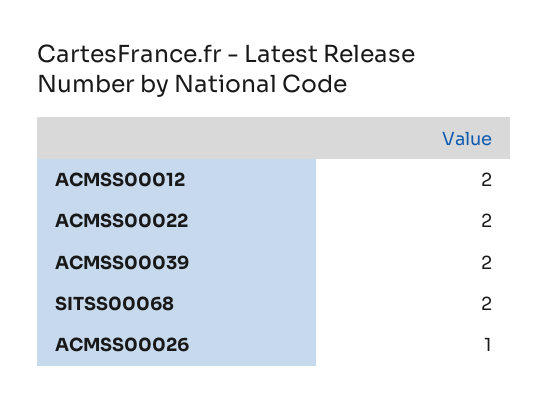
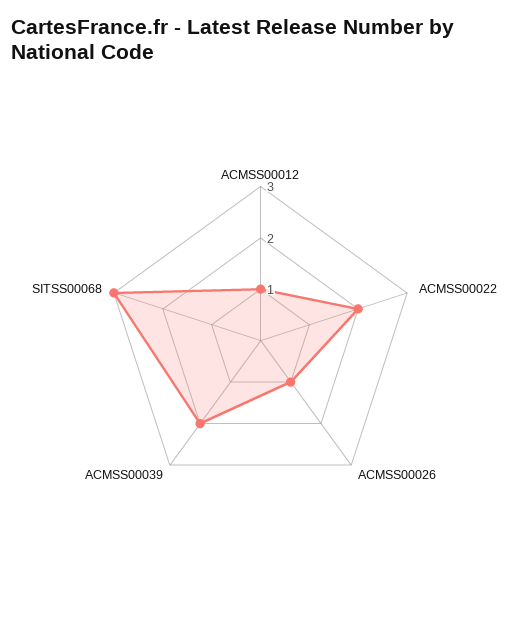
ACMSS00012: 2 -> 1
SITSS00068: 2 -> 3

